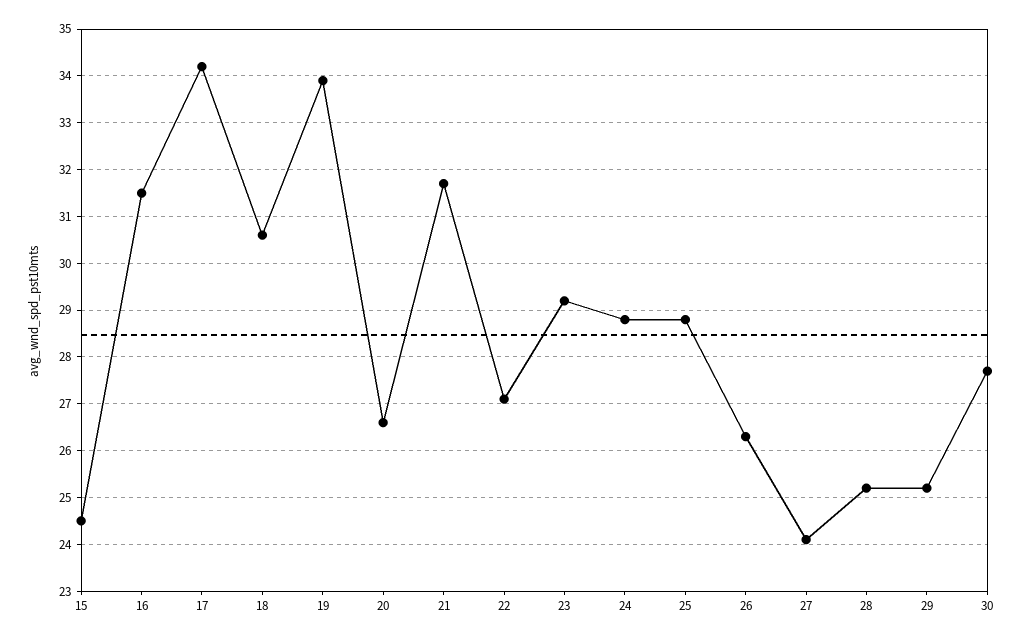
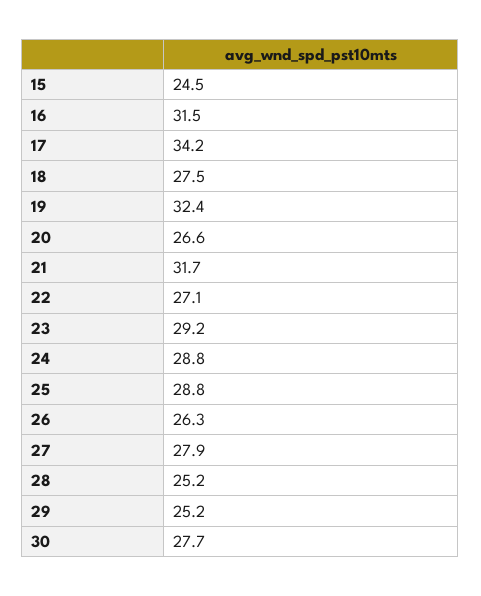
18: 30.5 -> 27.5
19: 34 -> 32.4
27: 24 -> 27.9

